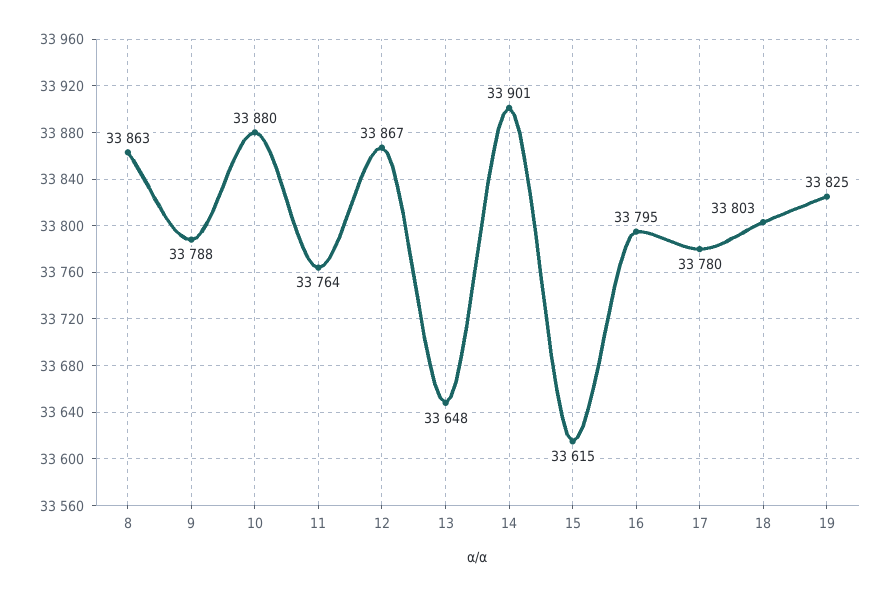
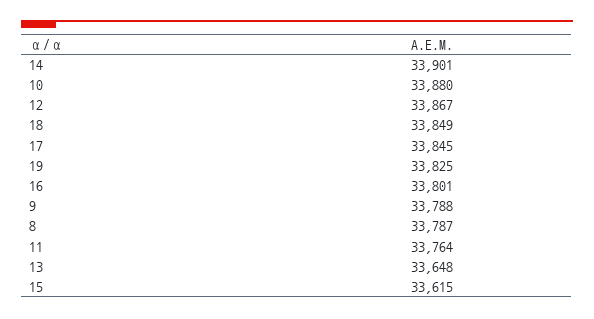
8: 33863 -> 33787
16: 33795 -> 33801
17: 33780 -> 33845
18: 33803 -> 33849

